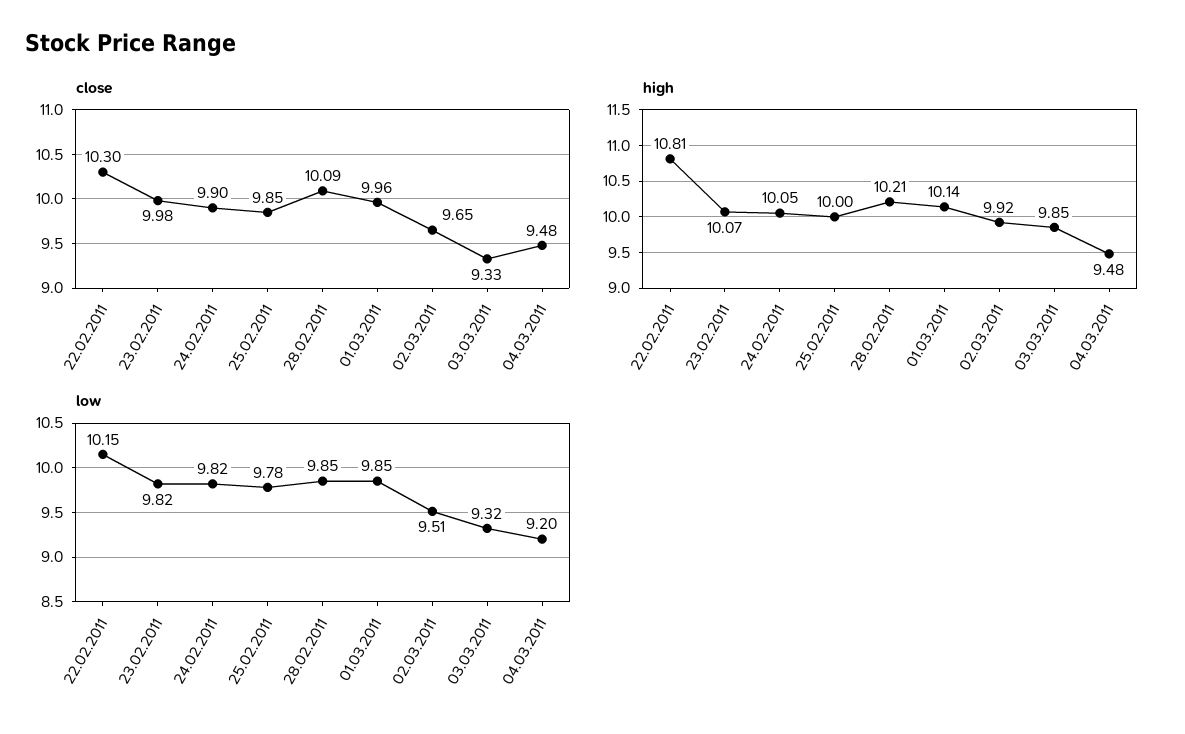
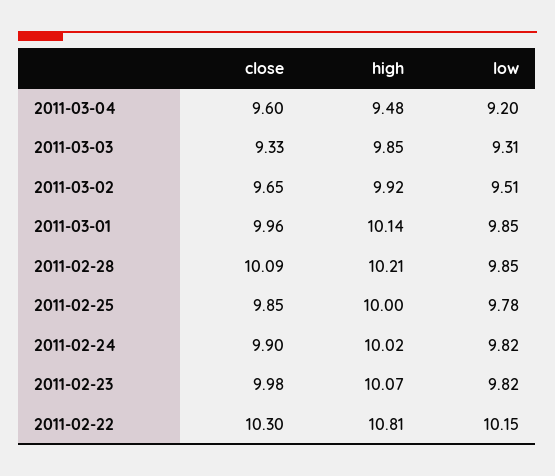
close, 04.03.2011: 9.48 -> 9.6
high, 24.02.2011: 10.05 -> 10.02
low, 03.03.2011: 9.32 -> 9.31

